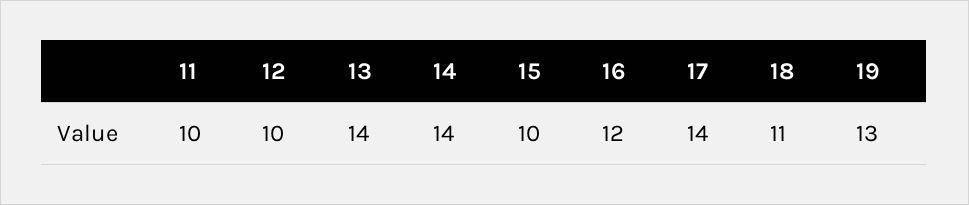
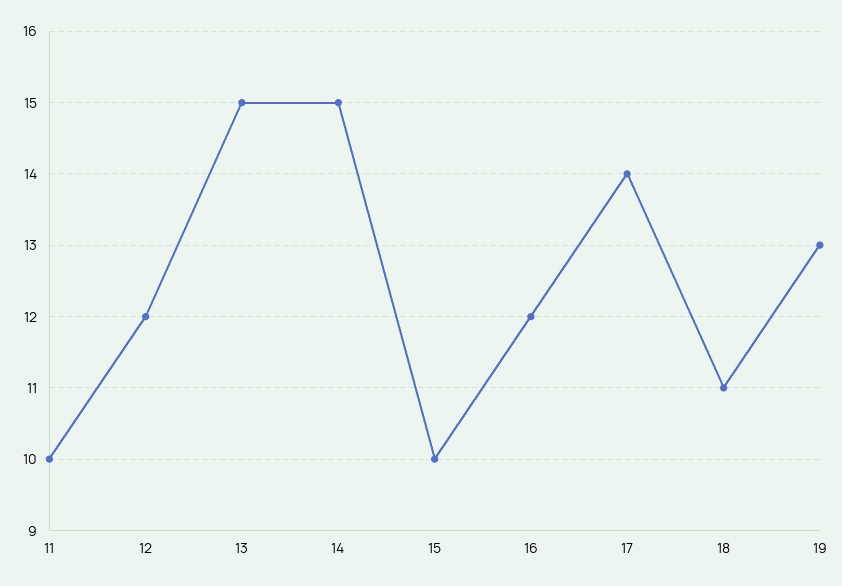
12: 10 -> 12
13: 14 -> 15
14: 14 -> 15

